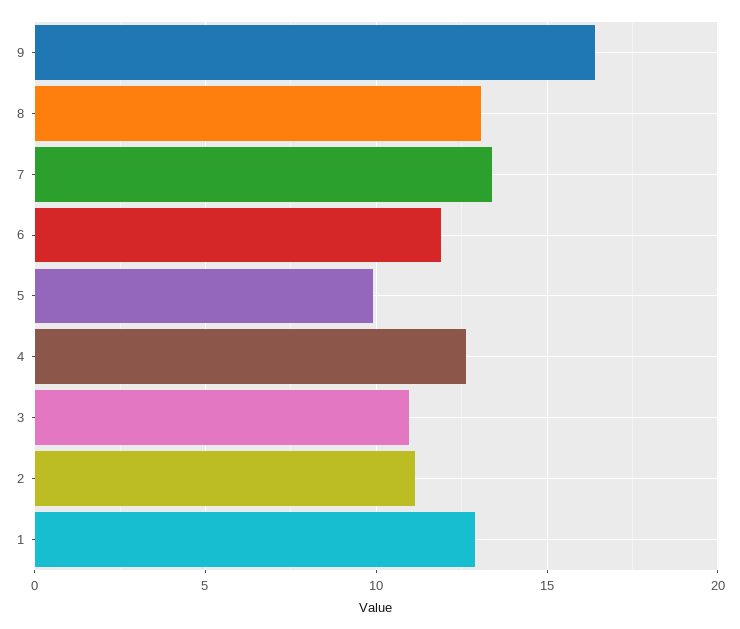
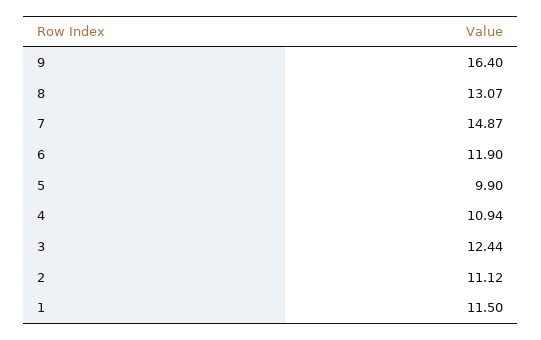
7: 13.5 -> 14.87
4: 12.5 -> 10.94
3: 11 -> 12.44
1: 13 -> 11.5

